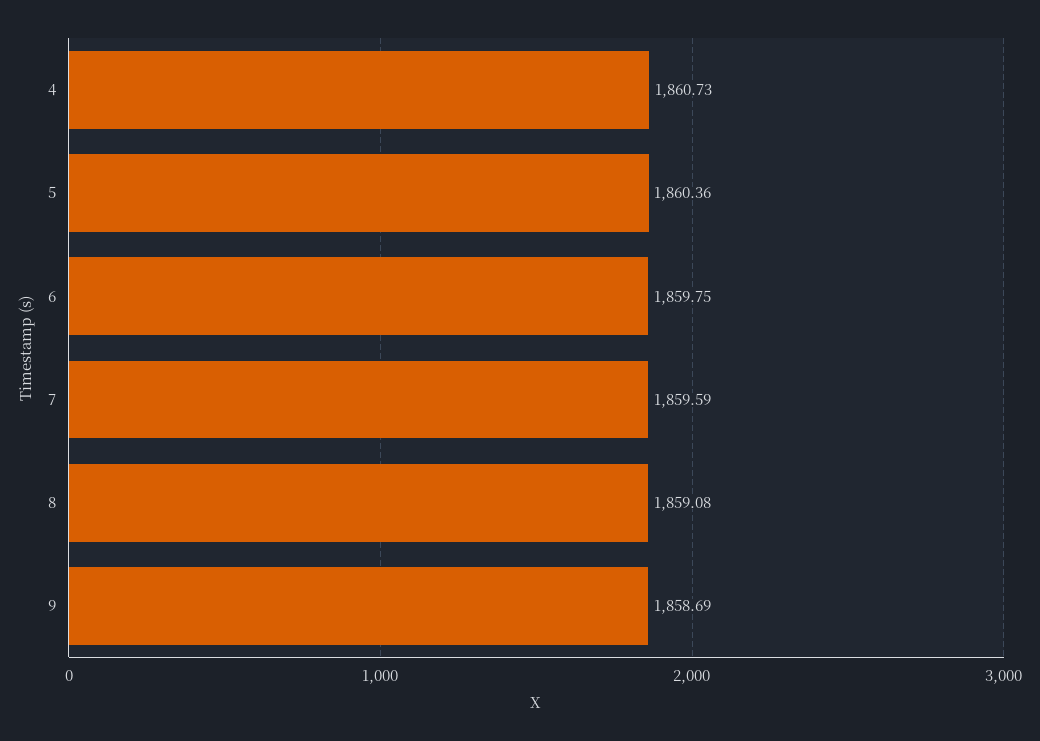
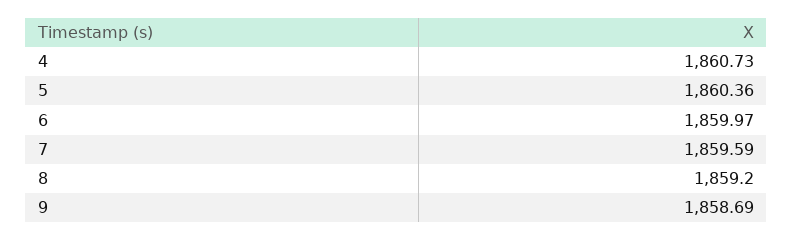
6: 1859.75 -> 1859.97
8: 1859.08 -> 1859.2

